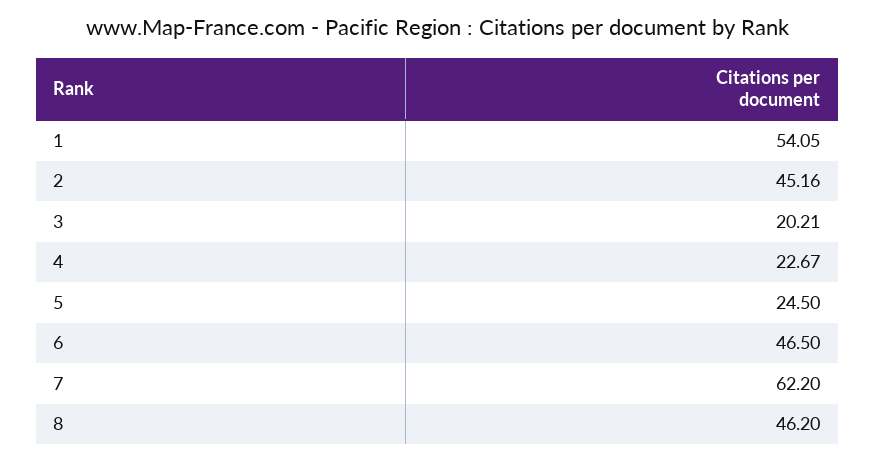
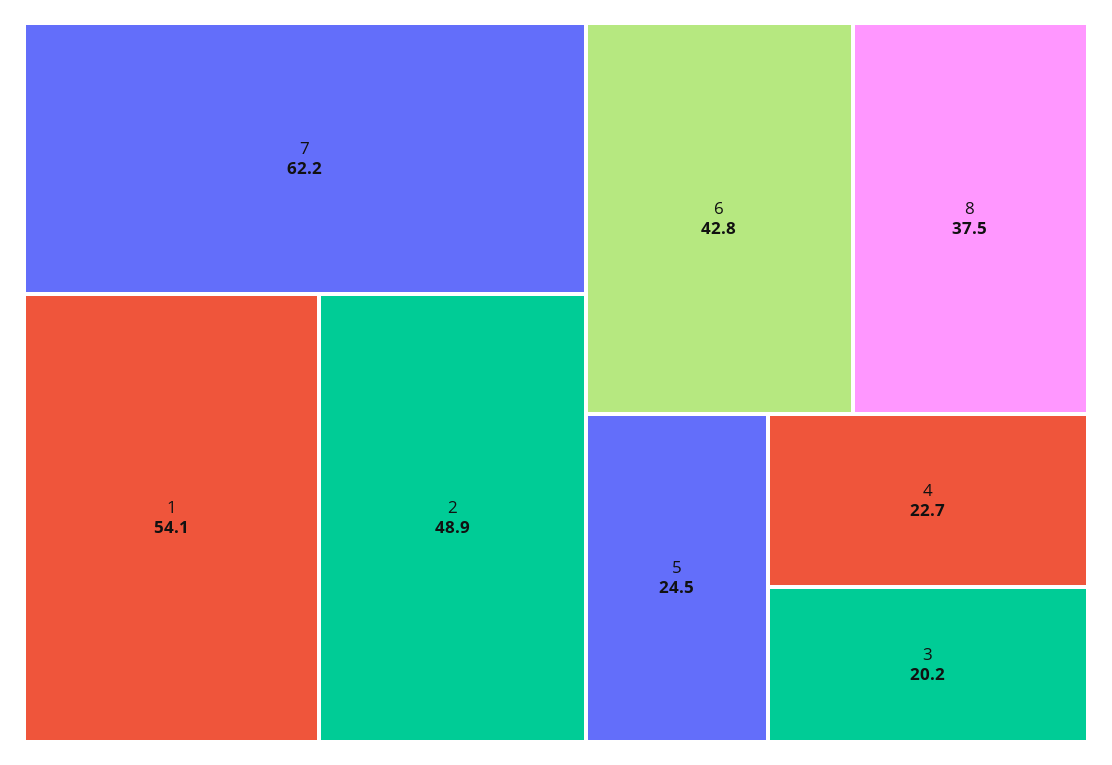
2: 45.16 -> 48.9
6: 46.5 -> 42.8
8: 46.2 -> 37.5

